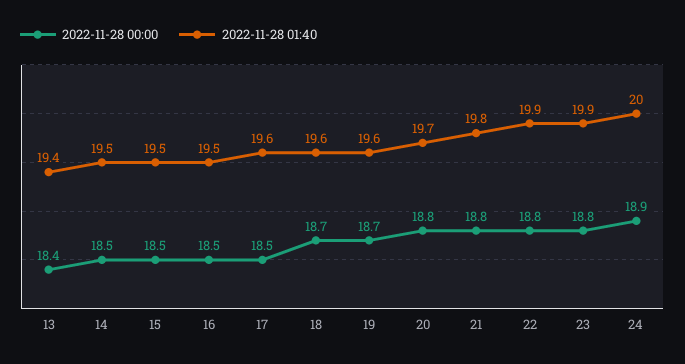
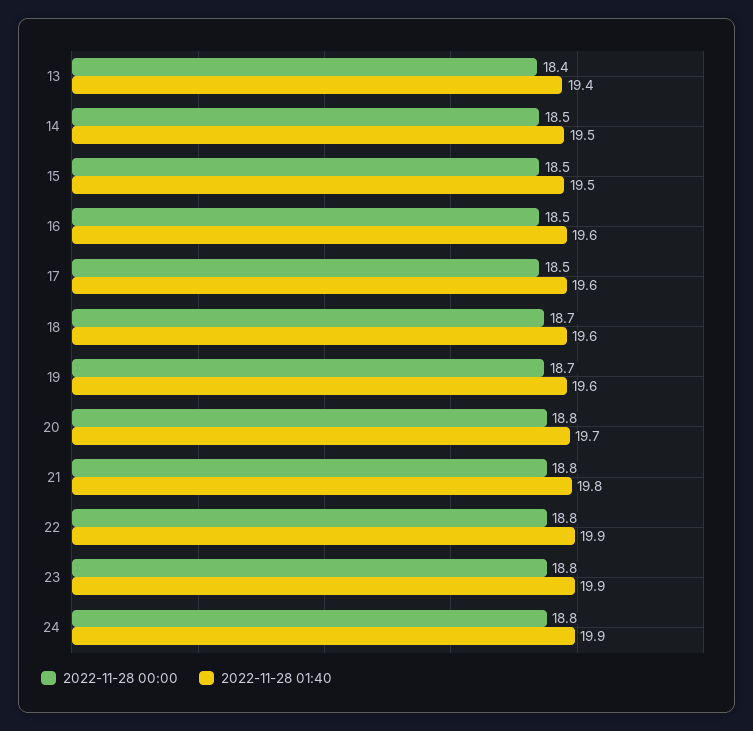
2022-11-28 01:40, 16: 19.5 -> 19.6
2022-11-28 00:00, 24: 18.9 -> 18.8
2022-11-28 01:40, 24: 20 -> 19.9

